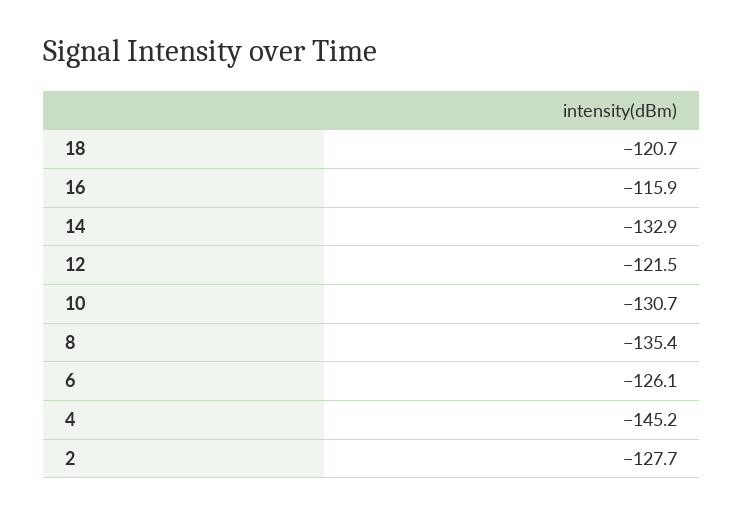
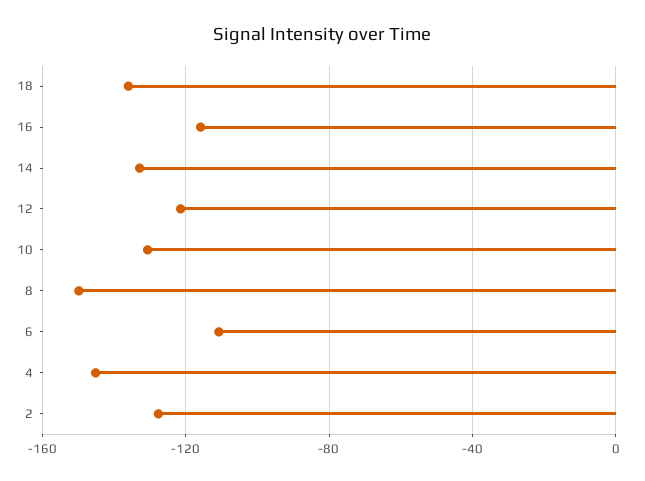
18: -120.7 -> -135
8: -135.4 -> -150
6: -126.1 -> -110

